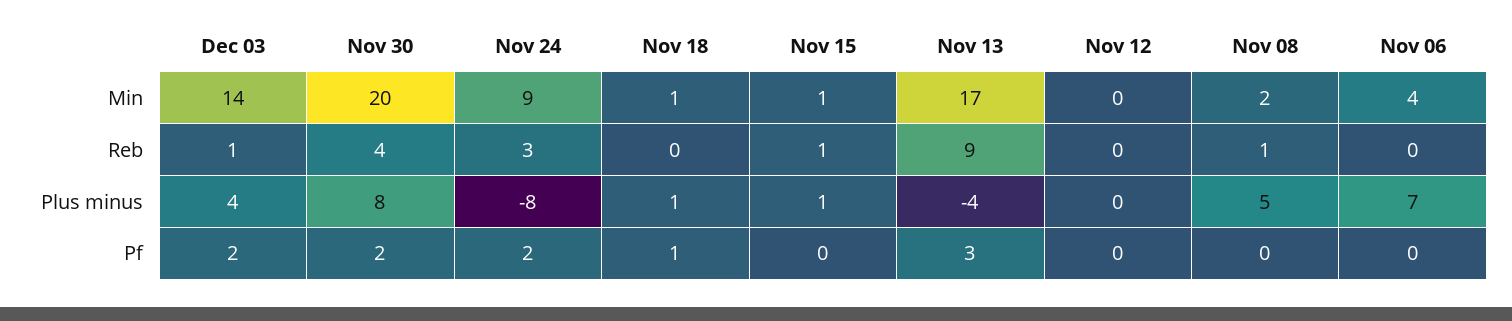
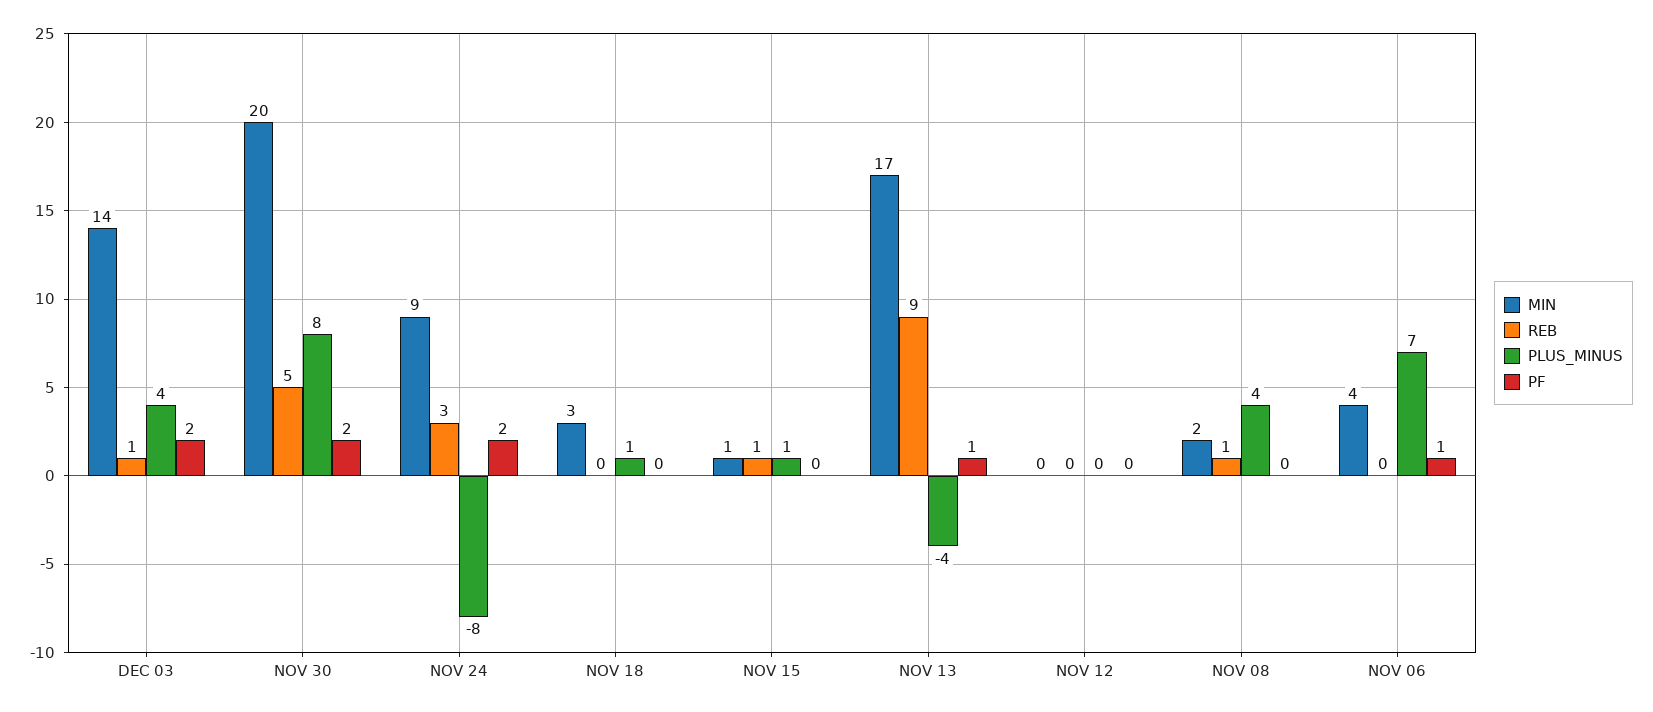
Min, Nov 18: 1 -> 3
Reb, Nov 30: 4 -> 5
Plus minus, Nov 08: 5 -> 4
Pf, Nov 18: 1 -> 0
Pf, Nov 13: 3 -> 1
Pf, Nov 06: 0 -> 1

